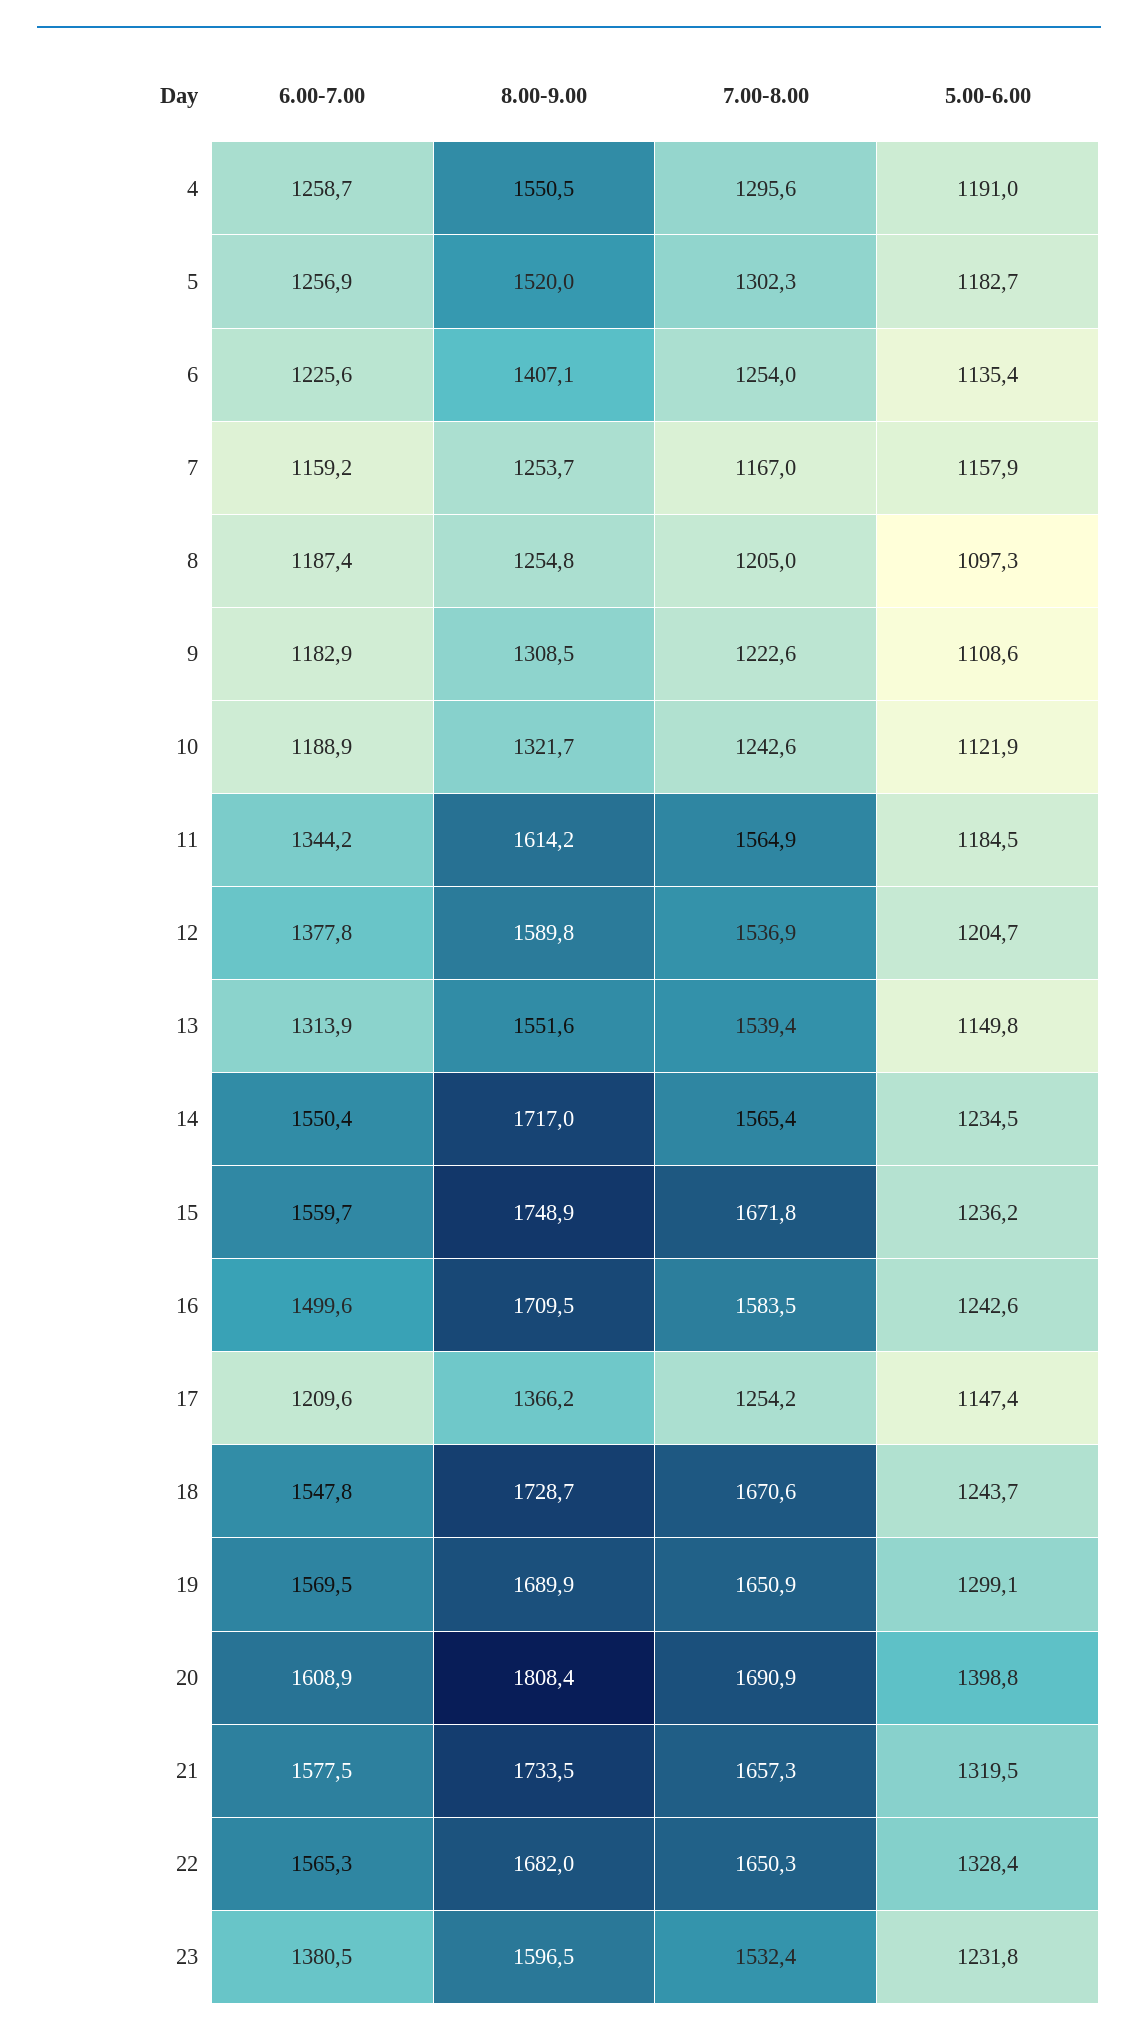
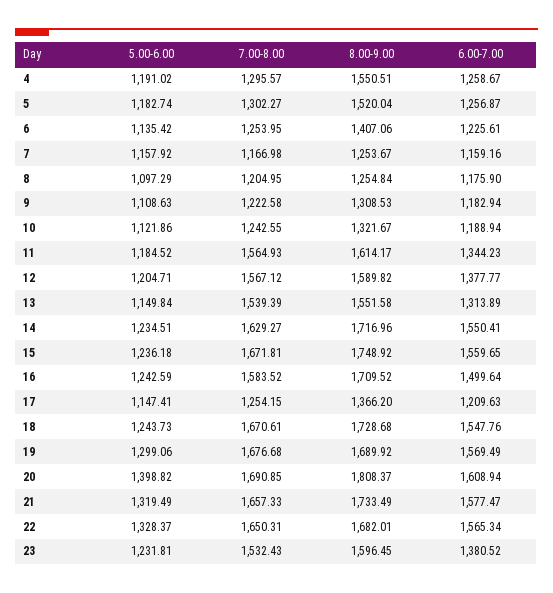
6.00-7.00, 8: 1187.4 -> 1175.9
7.00-8.00, 12: 1536.9 -> 1567.12
7.00-8.00, 14: 1565.4 -> 1629.27
7.00-8.00, 19: 1650.9 -> 1676.68

